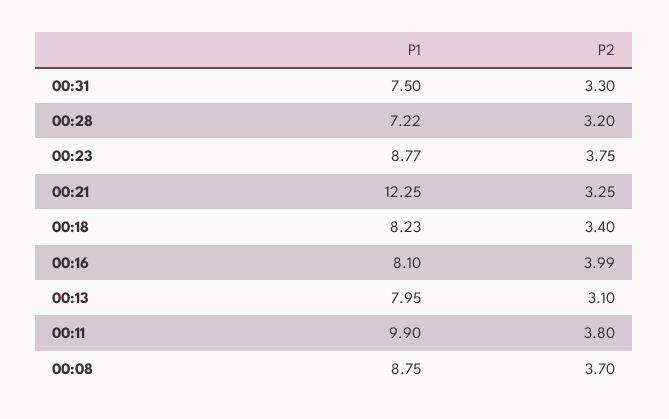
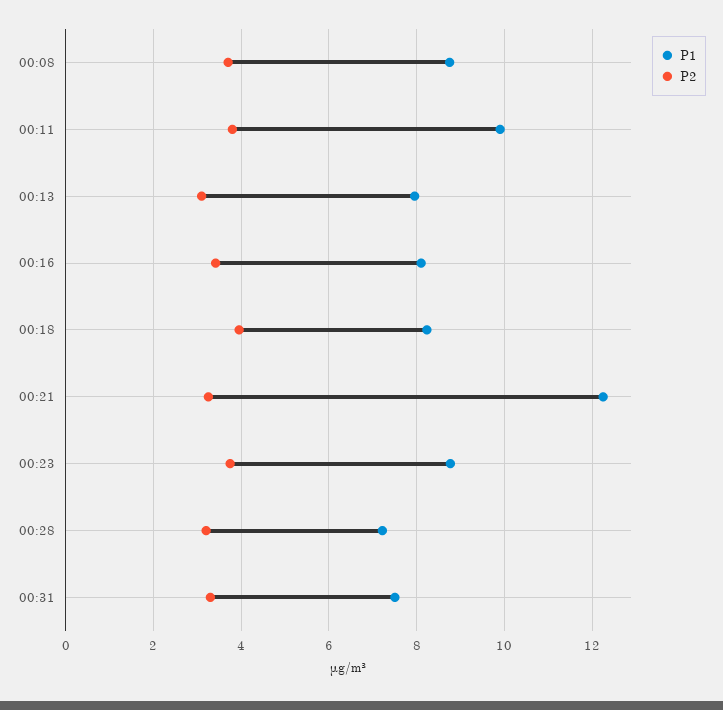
P2, 00:18: 3.4 -> 4
P2, 00:16: 3.99 -> 3.4

